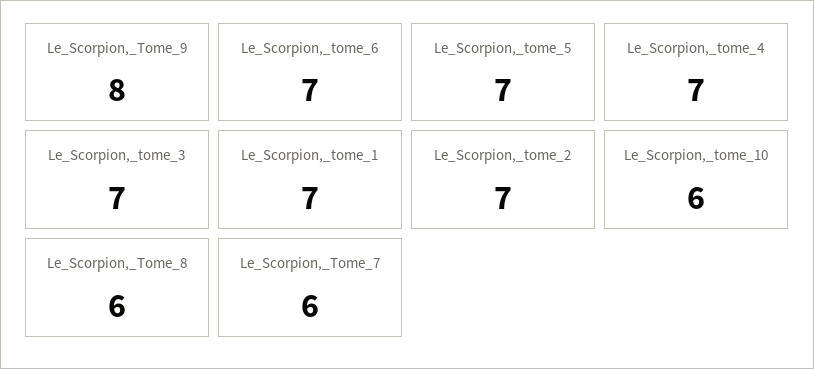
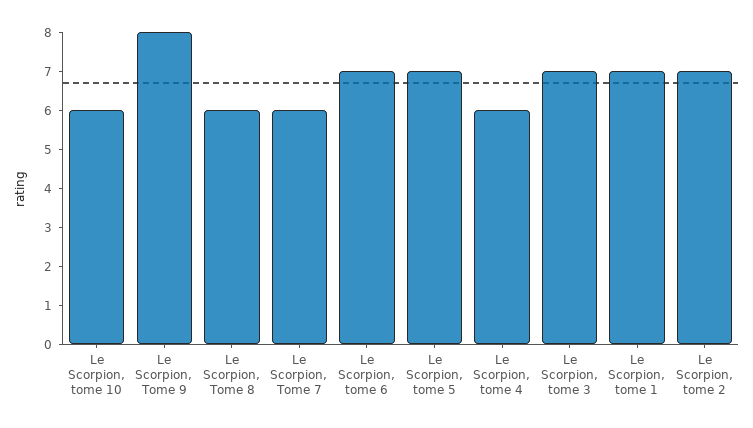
Le_Scorpion,_tome_4: 7 -> 6

